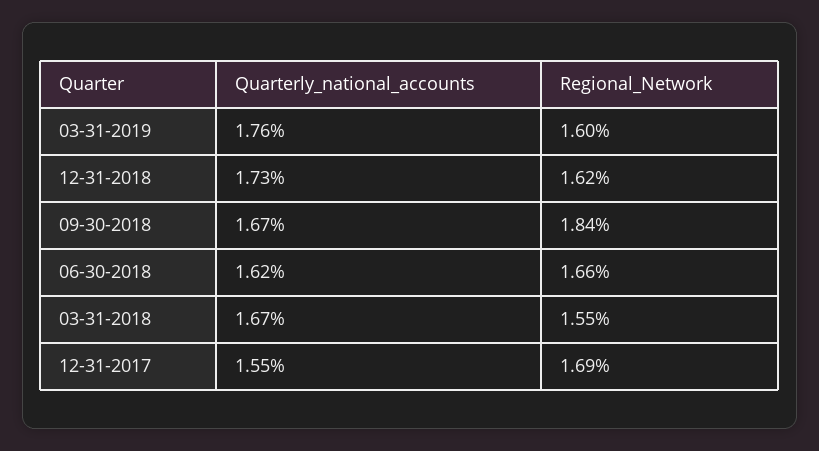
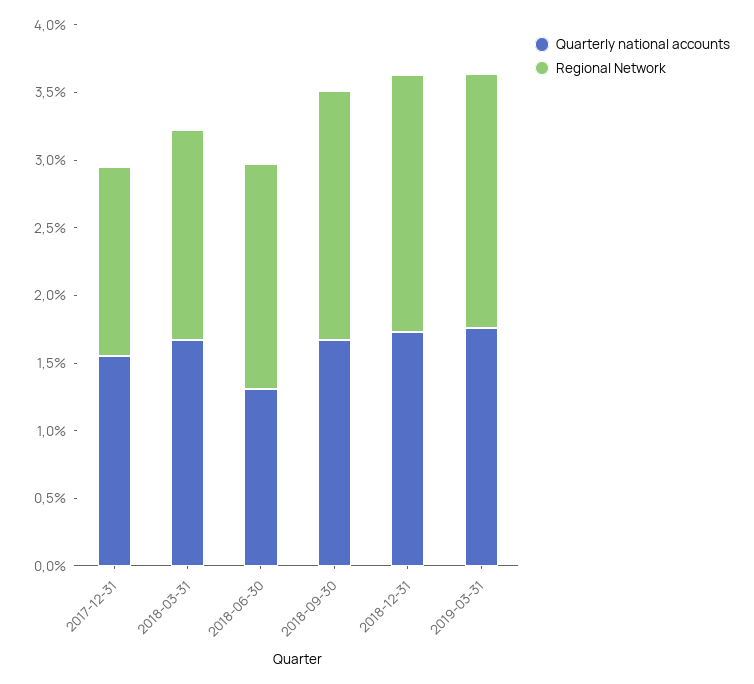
Regional_Network, 03-31-2019: 1.6 -> 1.9
Regional_Network, 12-31-2018: 1.62 -> 1.9
Quarterly_national_accounts, 06-30-2018: 1.62 -> 1.3
Regional_Network, 12-31-2017: 1.69 -> 1.4

